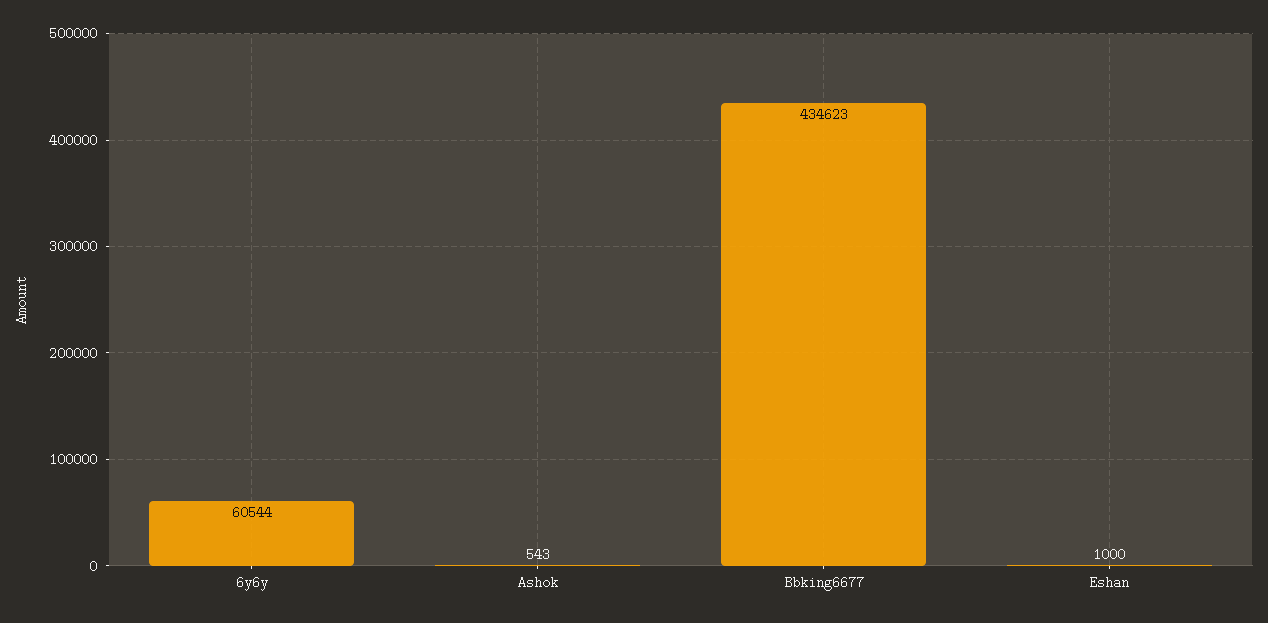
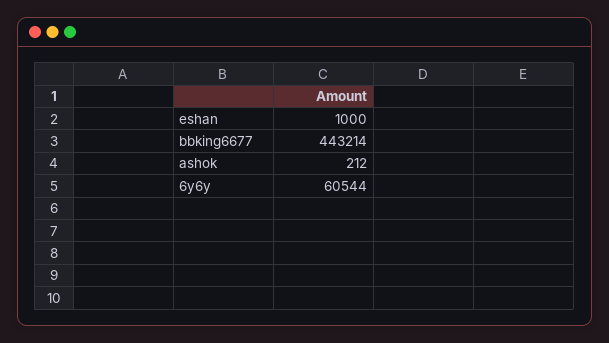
Ashok: 543 -> 212
Bbking6677: 434623 -> 443214

